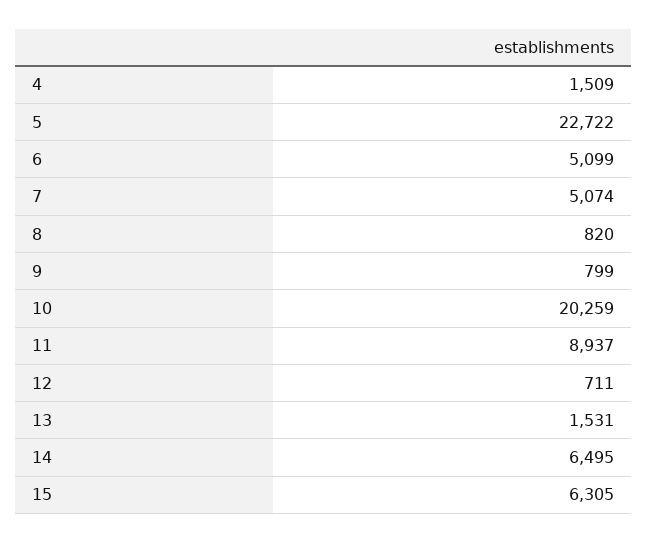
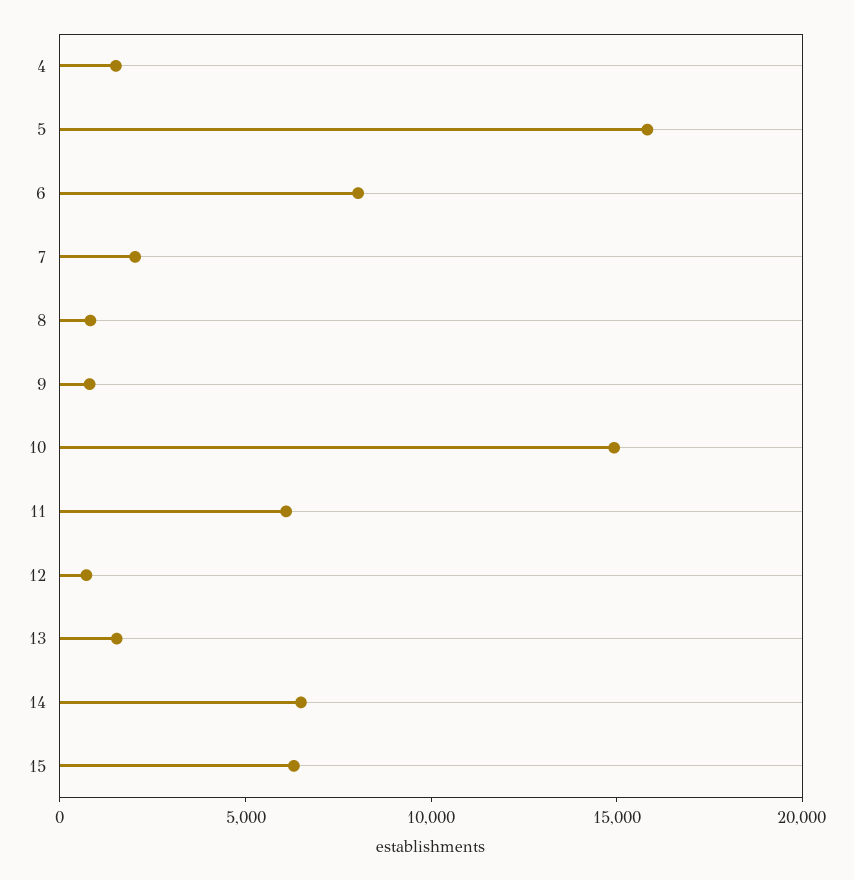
5: 22722 -> 16000
6: 5099 -> 8000
7: 5074 -> 2000
10: 20259 -> 15000
11: 8937 -> 6000

